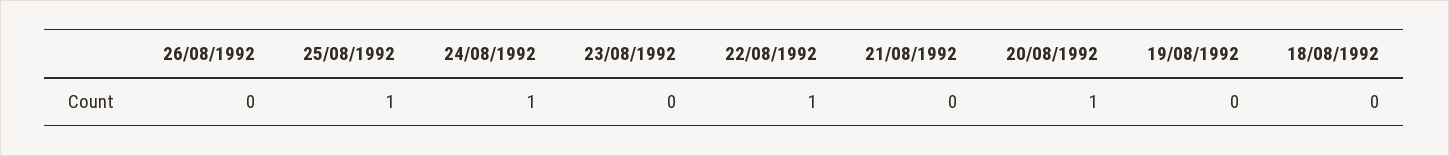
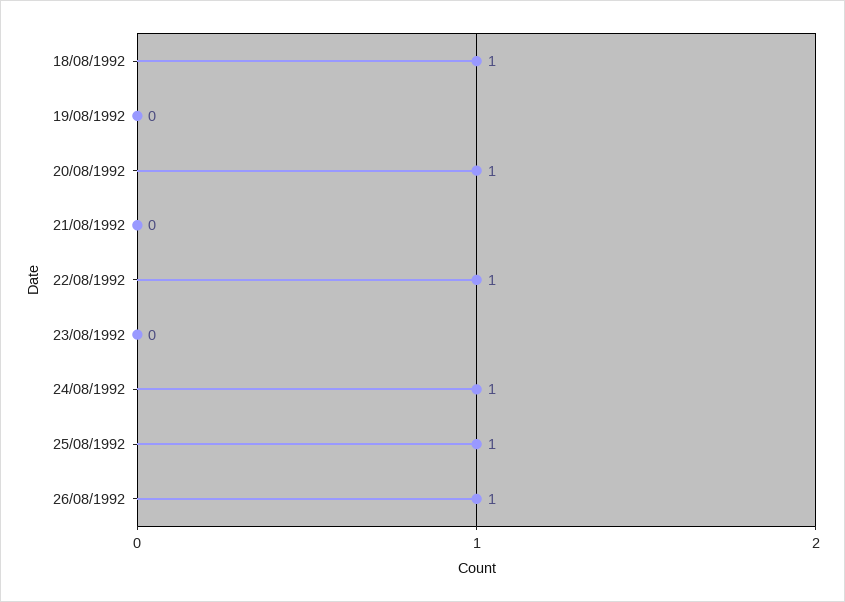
26/08/1992: 0 -> 1
18/08/1992: 0 -> 1

